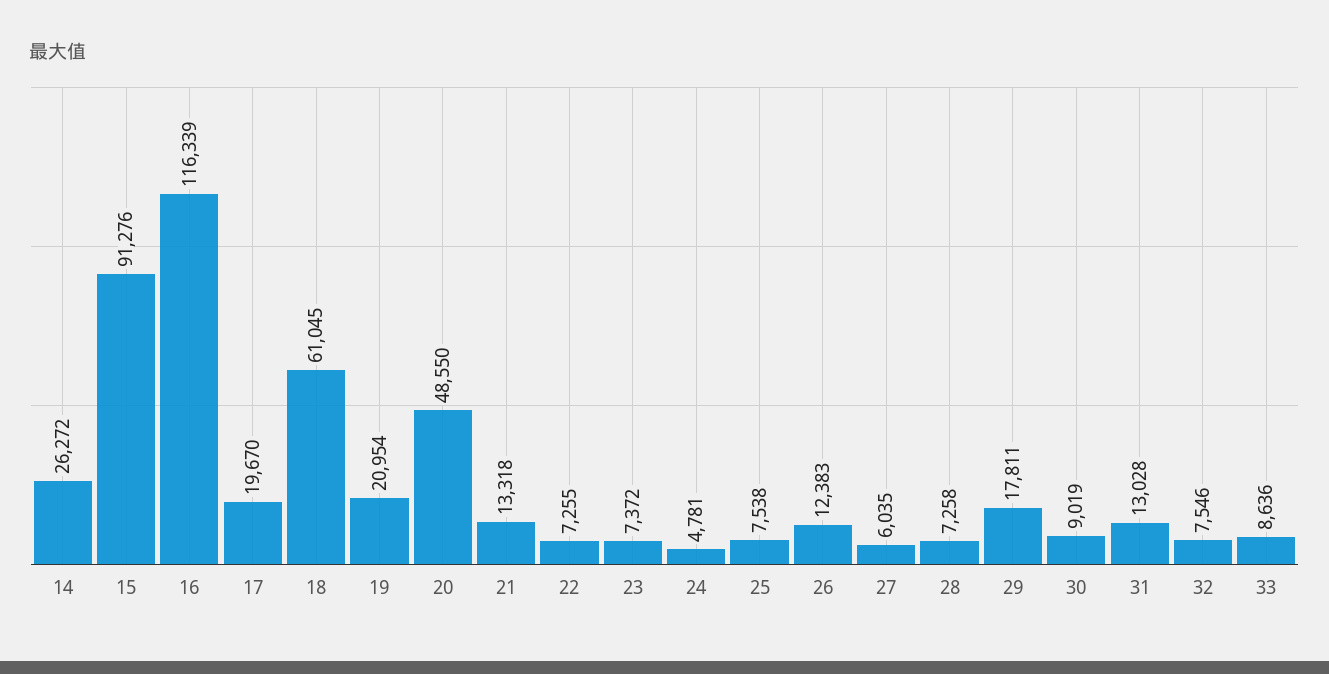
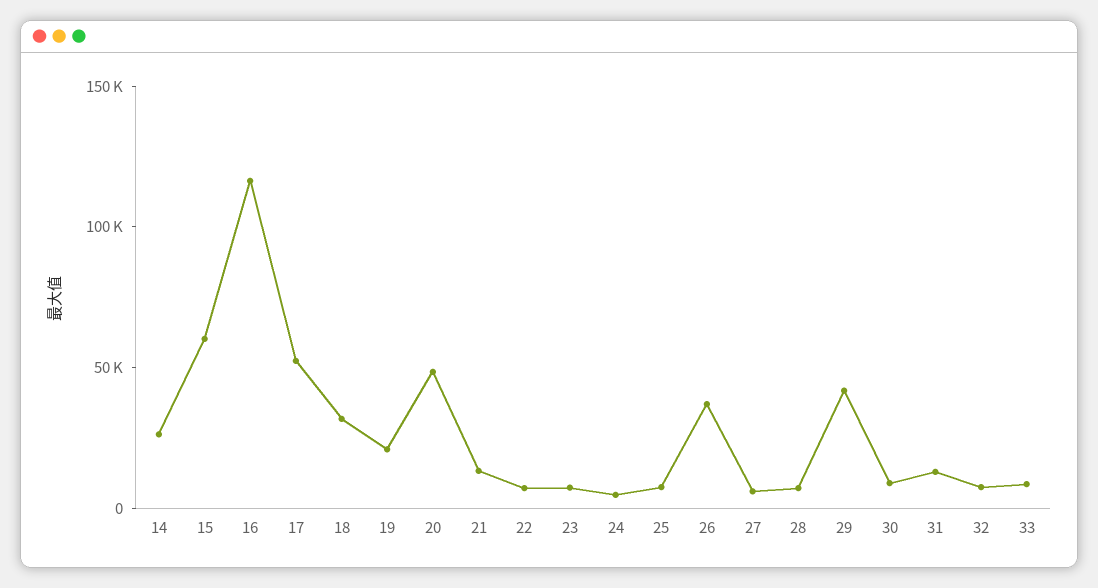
15: 91276 -> 60000
17: 19670 -> 50000
18: 61045 -> 30000
26: 12383 -> 40000
29: 17811 -> 40000

